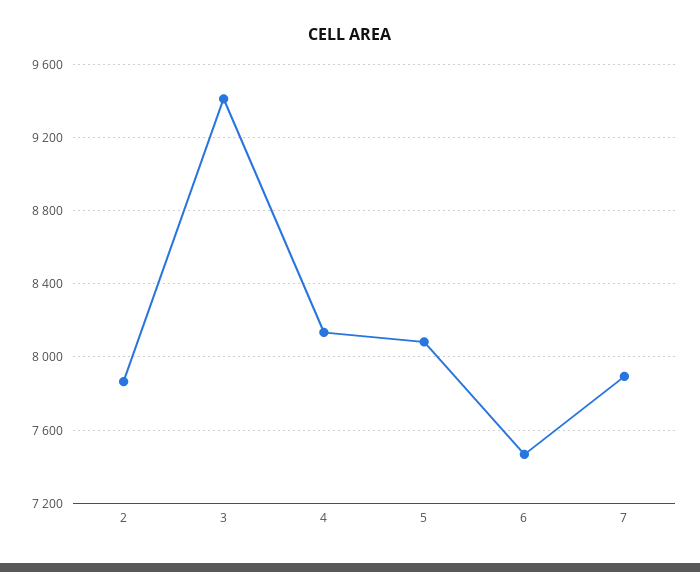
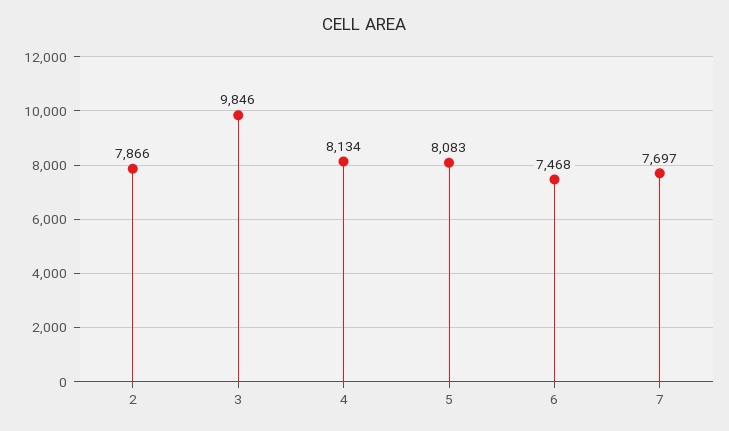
3: 9400 -> 9846
7: 7900 -> 7697

